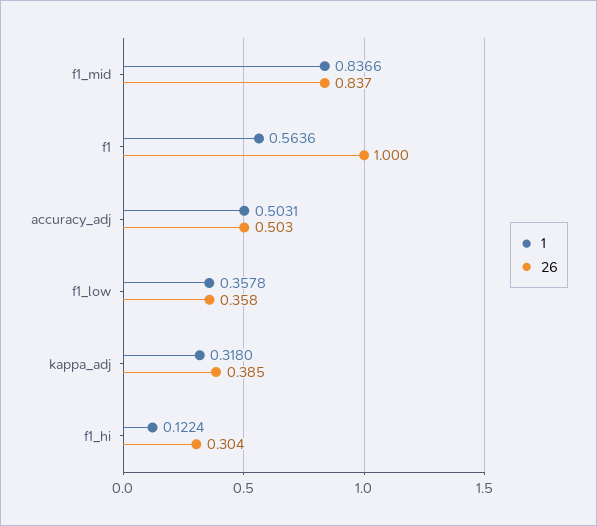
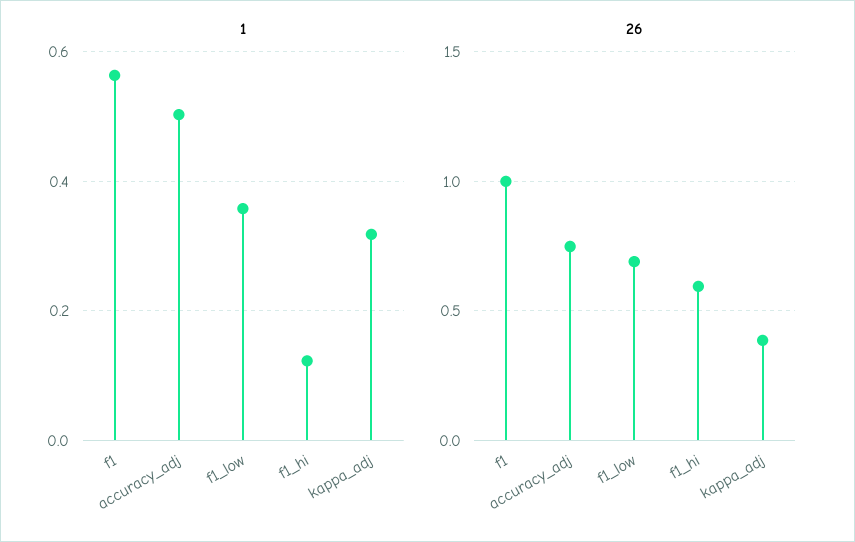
1, f1_mid: 0.8366 -> none
26, f1_mid: 0.837 -> none
26, accuracy_adj: 0.503 -> 0.75
26, f1_low: 0.358 -> 0.7
26, f1_hi: 0.304 -> 0.6

